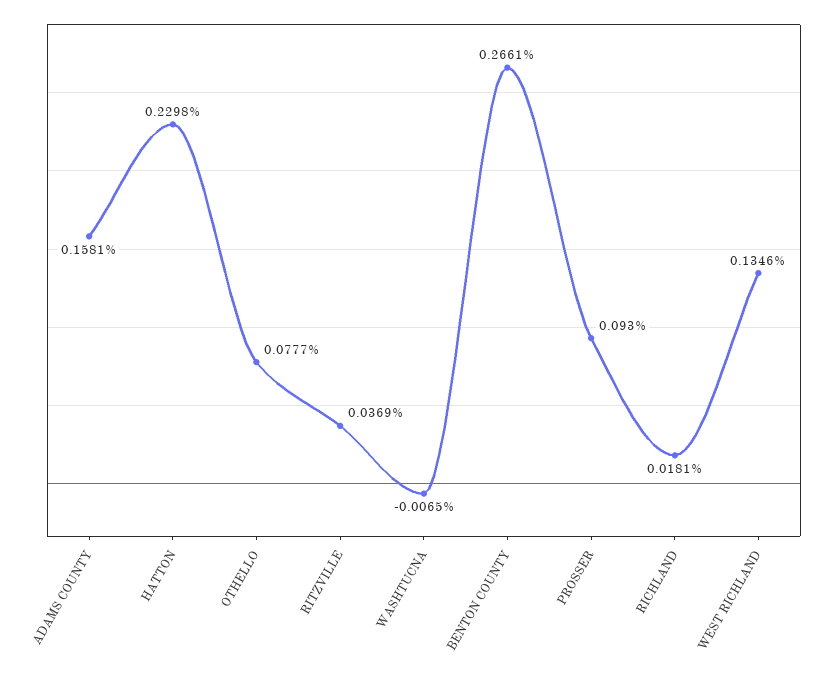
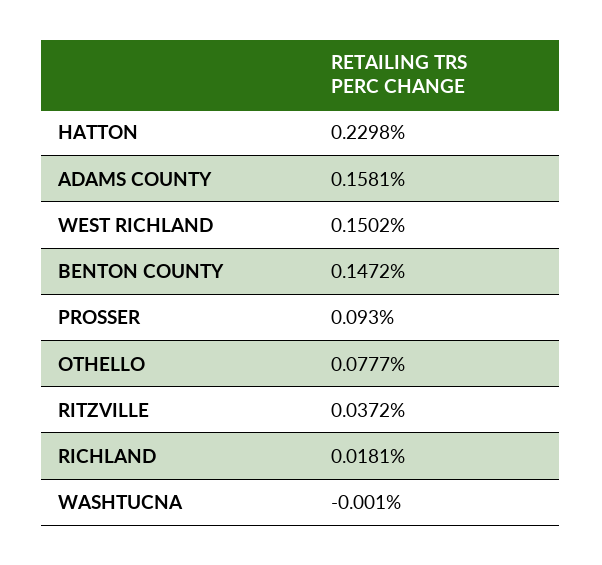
RITZVILLE: 0.0369 -> 0.0372
WASHTUCNA: -0.0065 -> -0.001
BENTON COUNTY: 0.2661 -> 0.1472
WEST RICHLAND: 0.1346 -> 0.1502

